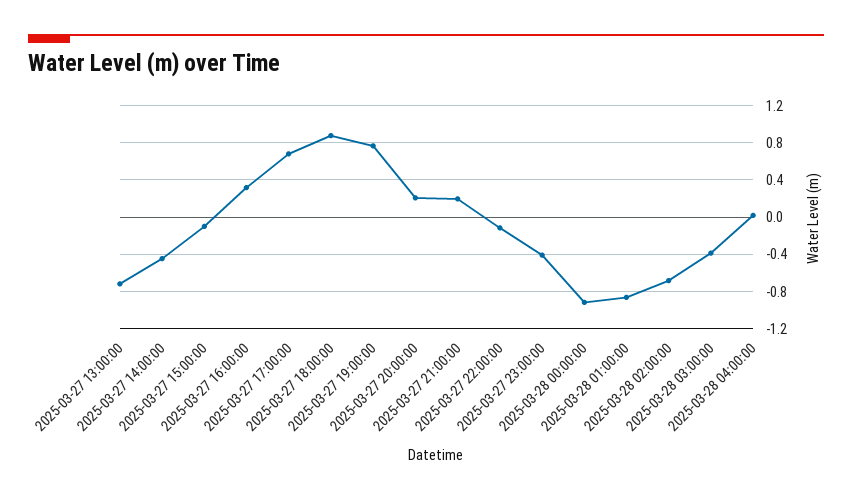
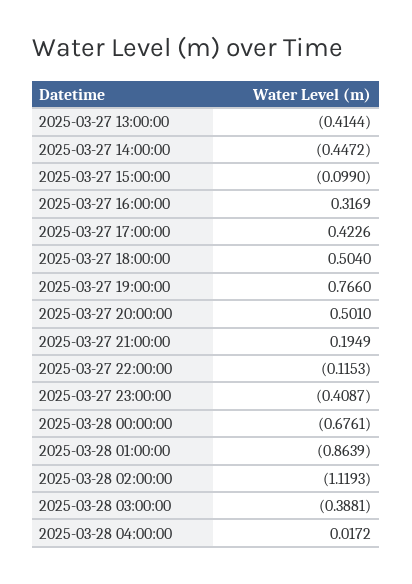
2025-03-27 13:00:00: -0.7 -> -0.4144
2025-03-27 17:00:00: 0.7 -> 0.4226
2025-03-27 18:00:00: 0.9 -> 0.504
2025-03-27 20:00:00: 0.2 -> 0.501
2025-03-28 00:00:00: -0.9 -> -0.6761
2025-03-28 02:00:00: -0.7 -> -1.1193

